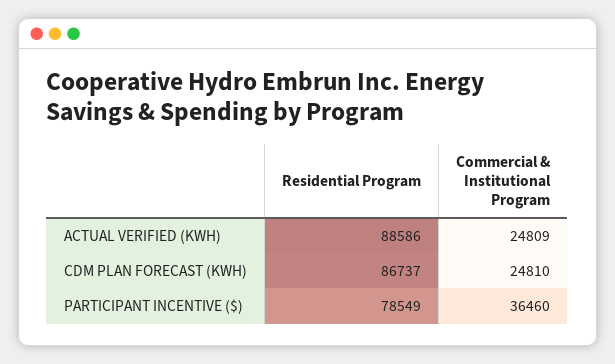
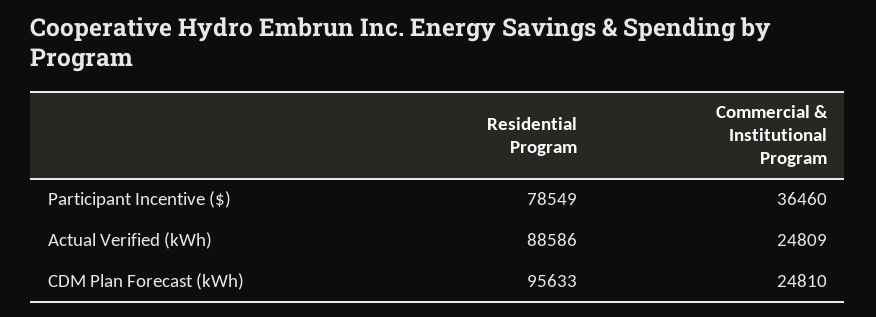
Residential Program, CDM PLAN FORECAST (KWH): 86737 -> 95633

